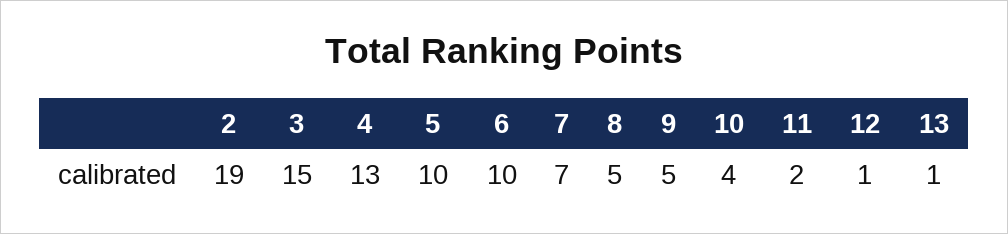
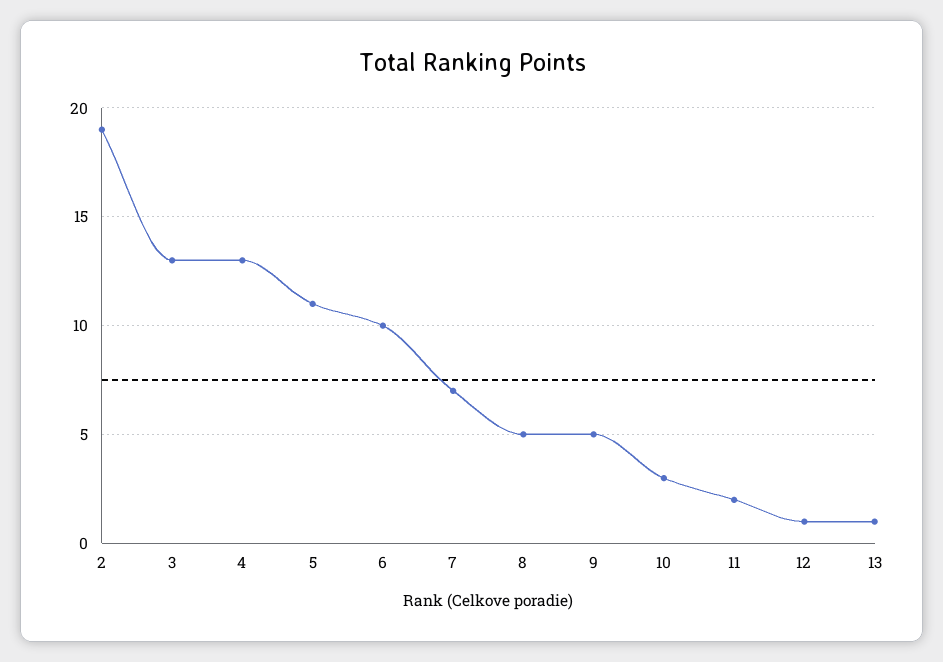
3: 15 -> 13
5: 10 -> 11
10: 4 -> 3

